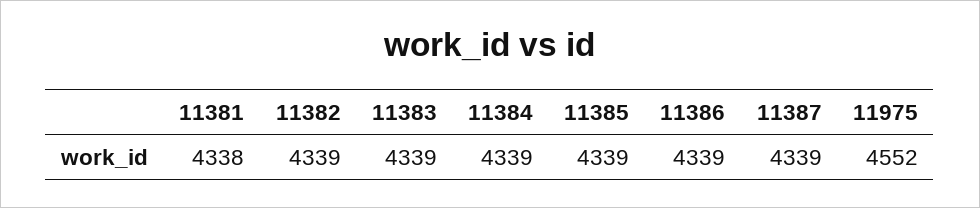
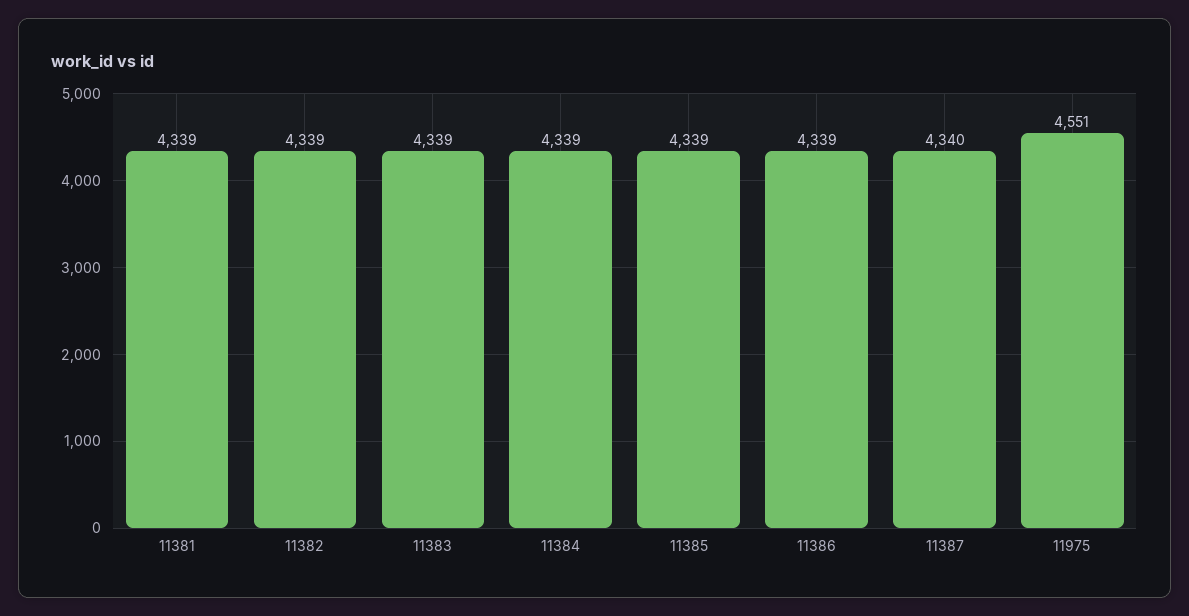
11381: 4338 -> 4339
11387: 4339 -> 4340
11975: 4552 -> 4551

